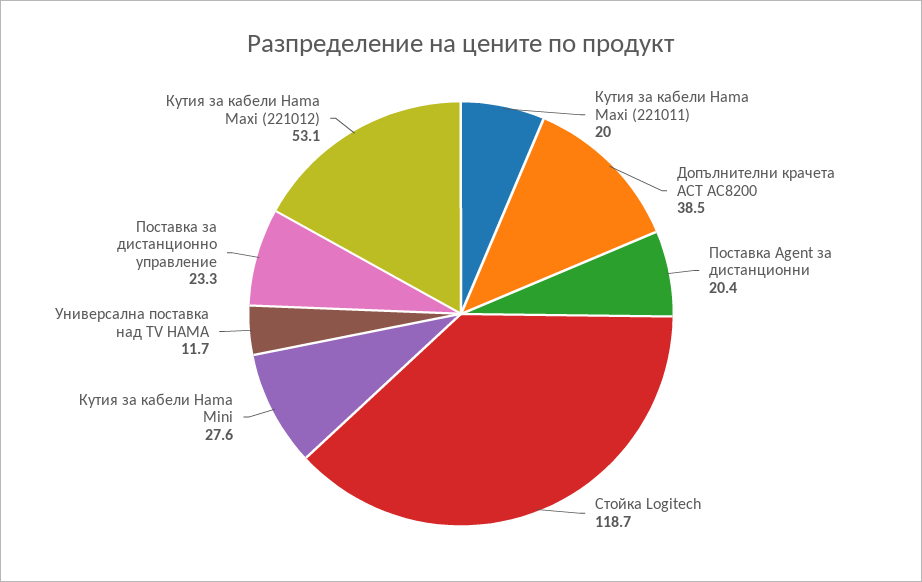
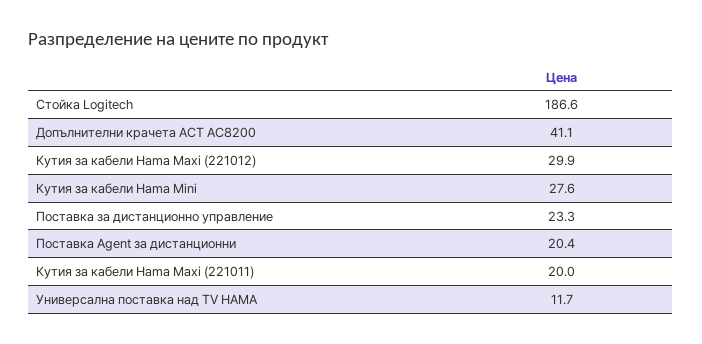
Допълнителни крачета ACT AC8200: 38.5 -> 41.1
Стойка Logitech: 118.7 -> 186.6
Кутия за кабели Hama Maxi (221012): 53.1 -> 29.9

